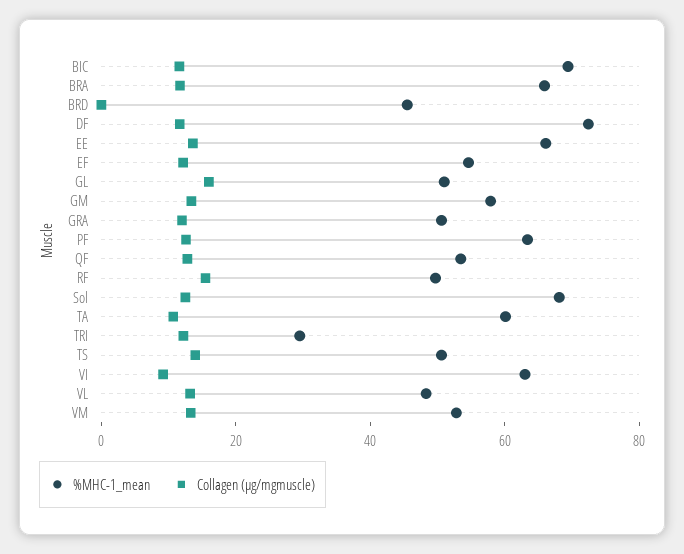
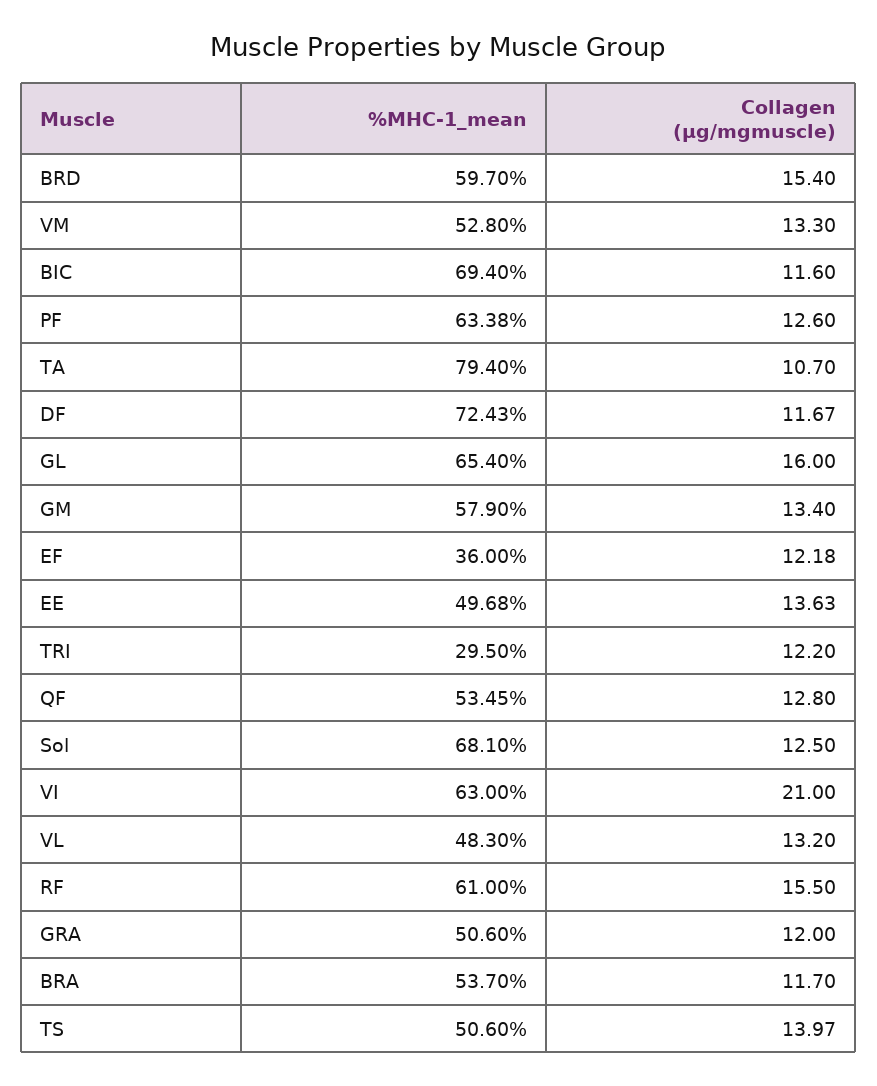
%MHC-1_mean, BRA: 65 -> 53.7
%MHC-1_mean, BRD: 45 -> 59.7
Collagen (μg/mgmuscle), BRD: 0 -> 15.4
%MHC-1_mean, EE: 65 -> 49.68
%MHC-1_mean, EF: 55 -> 36
%MHC-1_mean, GL: 50 -> 65.4
%MHC-1_mean, RF: 50 -> 61
%MHC-1_mean, TA: 60 -> 79.4
Collagen (μg/mgmuscle), VI: 10 -> 21

